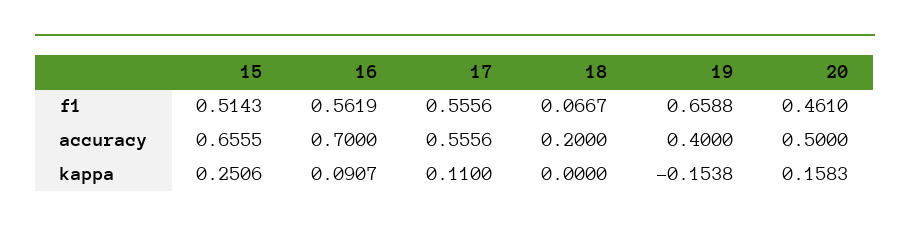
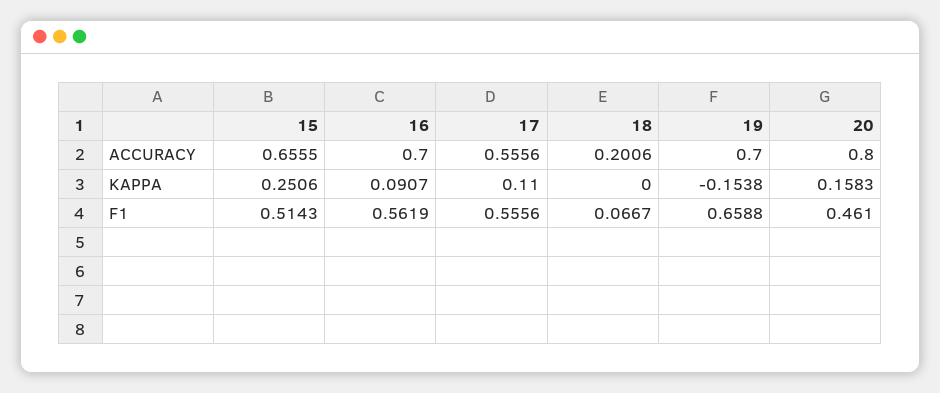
18, accuracy: 0.2 -> 0.2006
19, accuracy: 0.4 -> 0.7
20, accuracy: 0.5 -> 0.8

